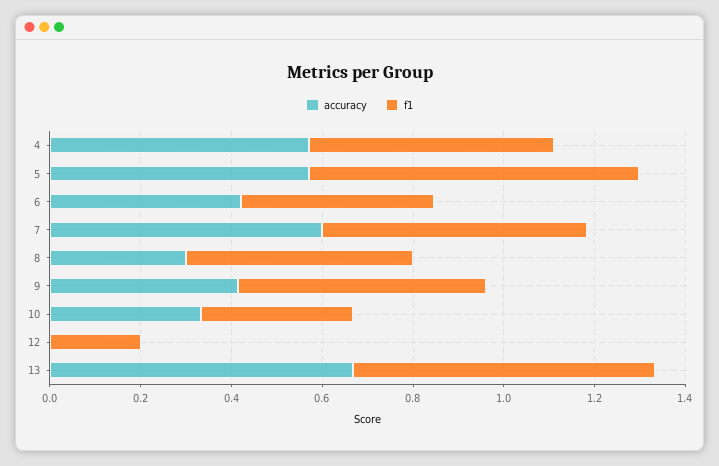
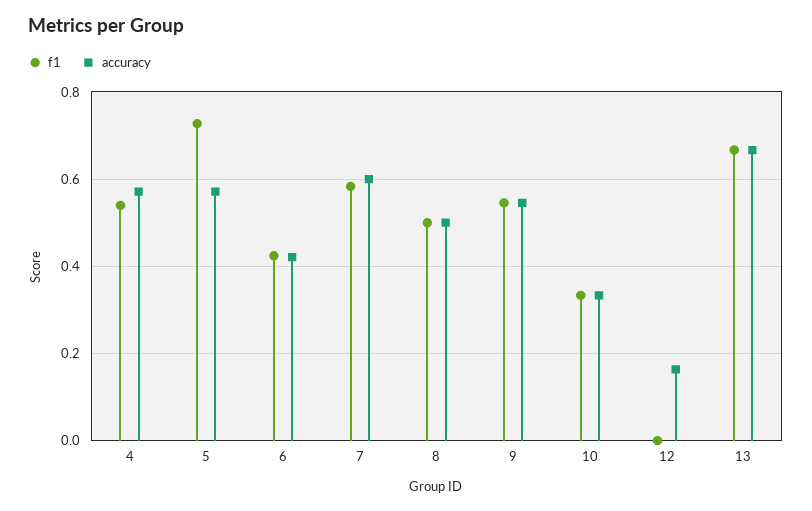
accuracy, 8: 0.3 -> 0.5
accuracy, 9: 0.4 -> 0.54
accuracy, 12: 0 -> 0.16
f1, 12: 0.2 -> 0

